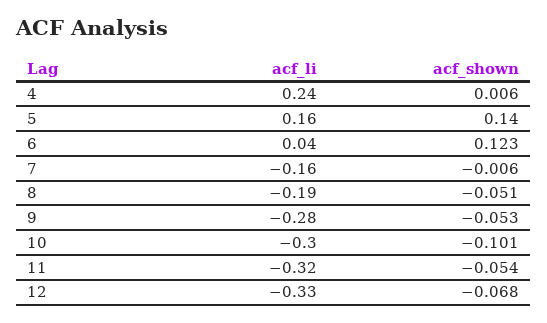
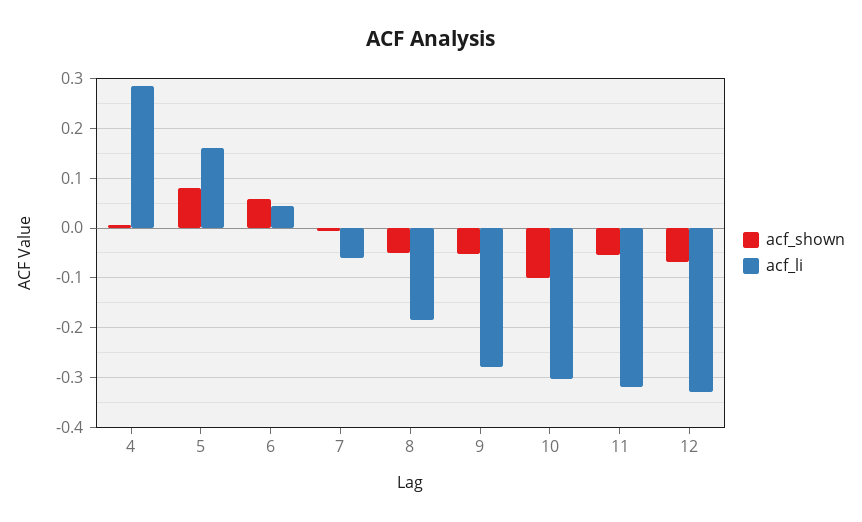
acf_li, 4: 0.24 -> 0.28
acf_shown, 5: 0.14 -> 0.08
acf_shown, 6: 0.123 -> 0.06
acf_li, 7: -0.16 -> -0.06

